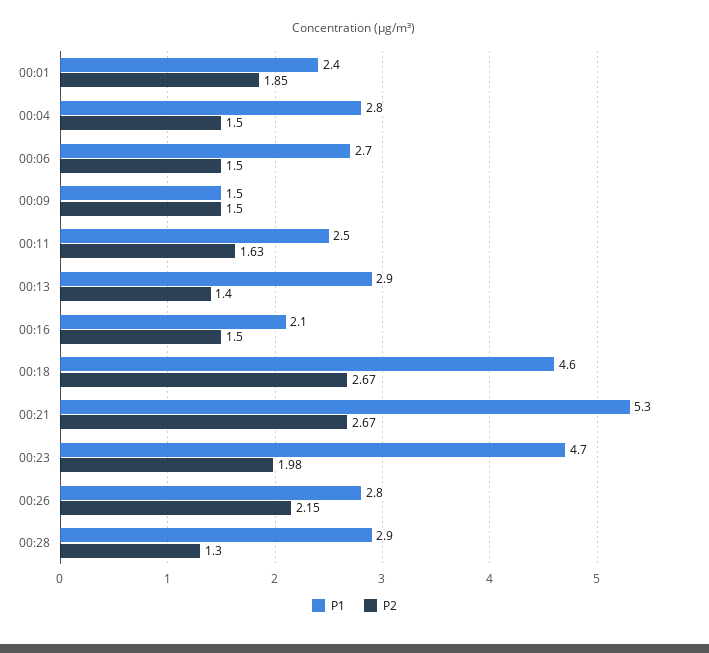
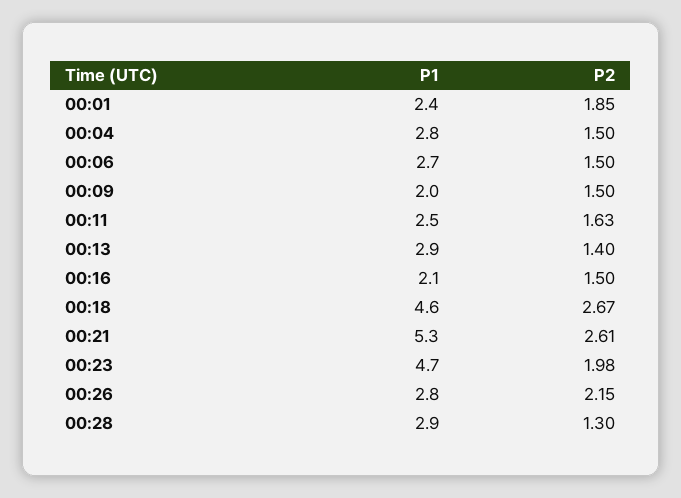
P1, 00:09: 1.5 -> 2
P2, 00:21: 2.67 -> 2.61

